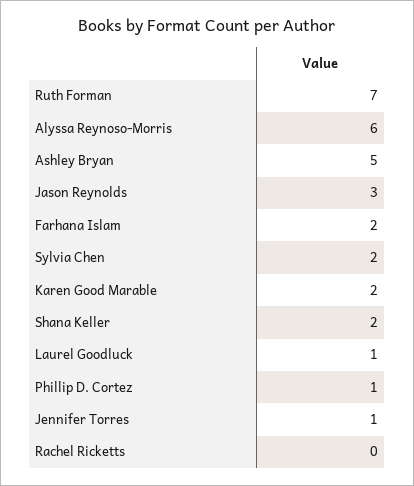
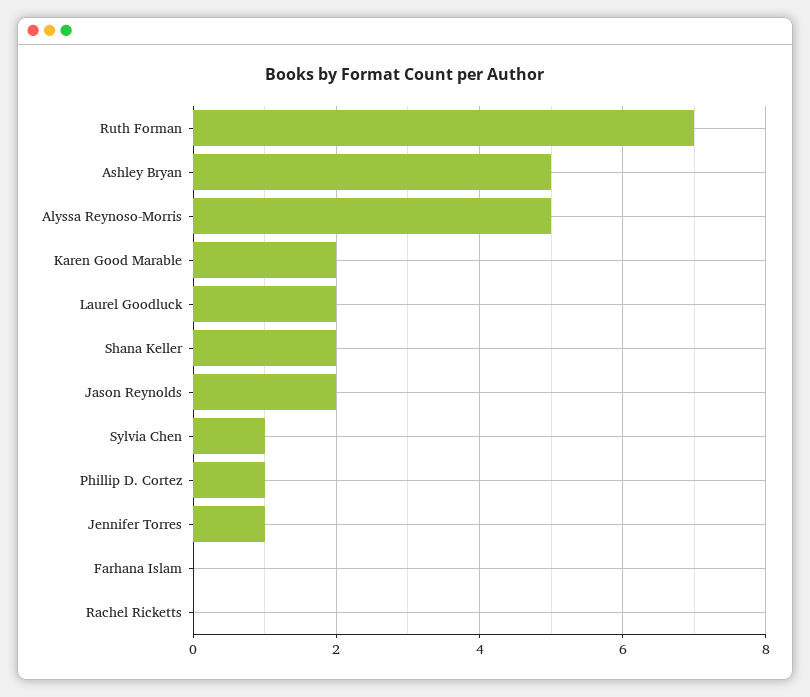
Alyssa Reynoso-Morris: 6 -> 5
Jason Reynolds: 3 -> 2
Farhana Islam: 2 -> 0
Sylvia Chen: 2 -> 1
Laurel Goodluck: 1 -> 2

